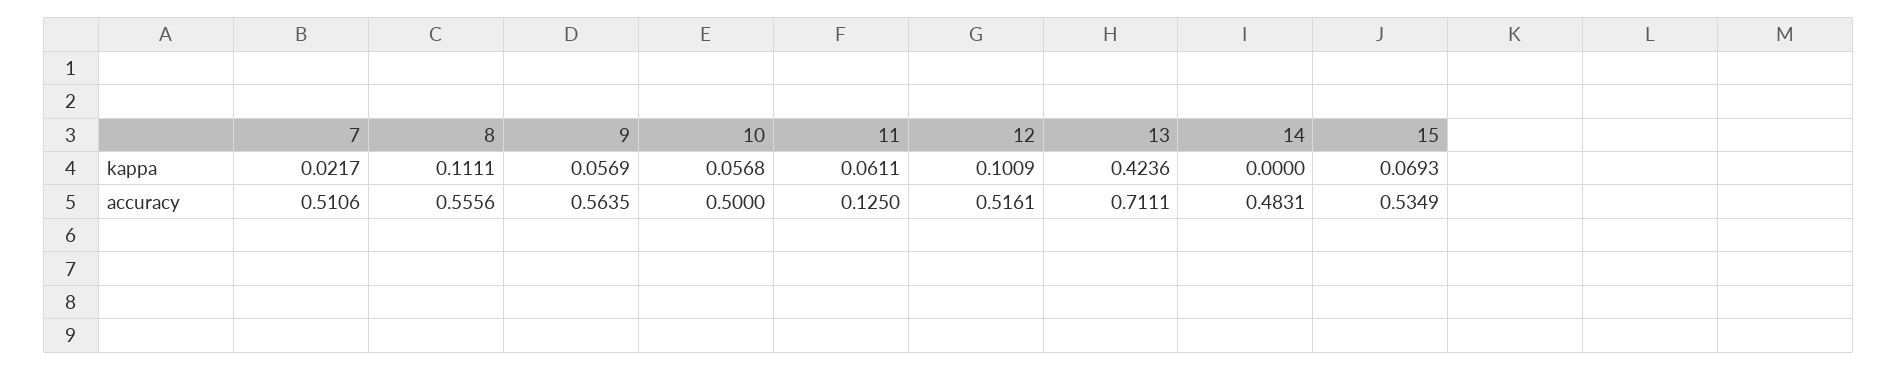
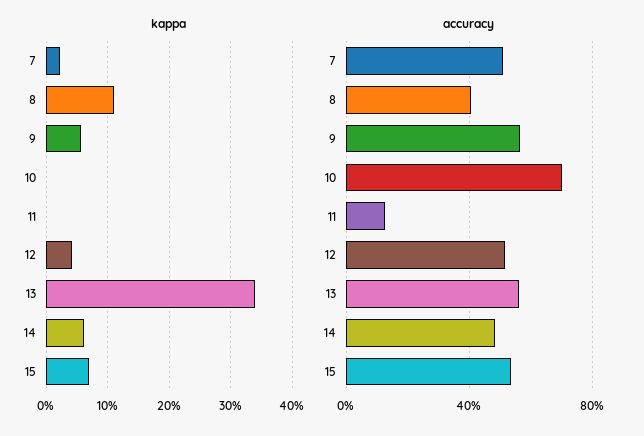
kappa, 10: 0.0568 -> 0
kappa, 11: 0.0611 -> 0
kappa, 12: 0.1009 -> 0.04
kappa, 13: 0.4236 -> 0.34
kappa, 14: 0 -> 0.06
accuracy, 8: 0.5556 -> 0.4
accuracy, 10: 0.5 -> 0.7
accuracy, 13: 0.7111 -> 0.55

